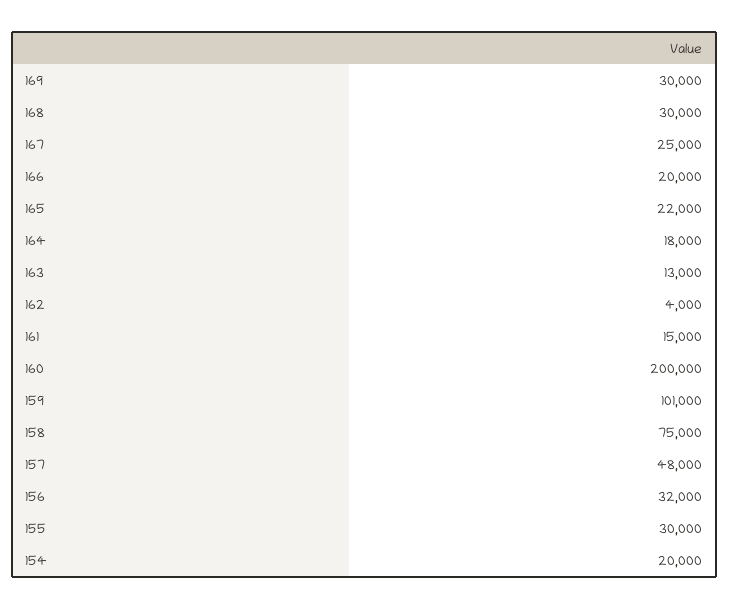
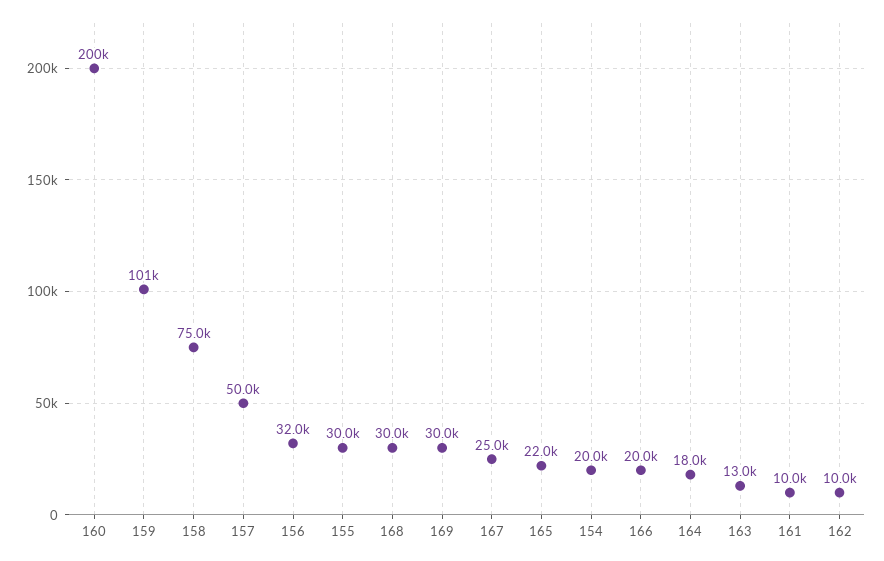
162: 4000 -> 10000
161: 15000 -> 10000
157: 48000 -> 50000

